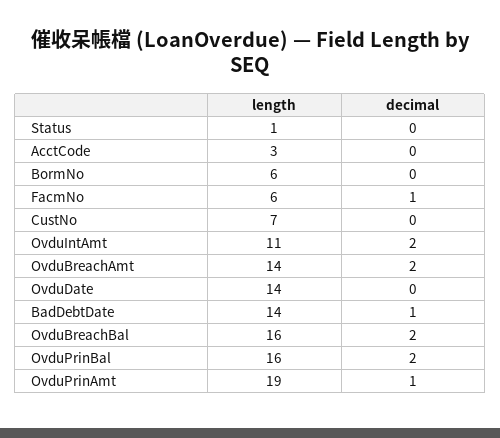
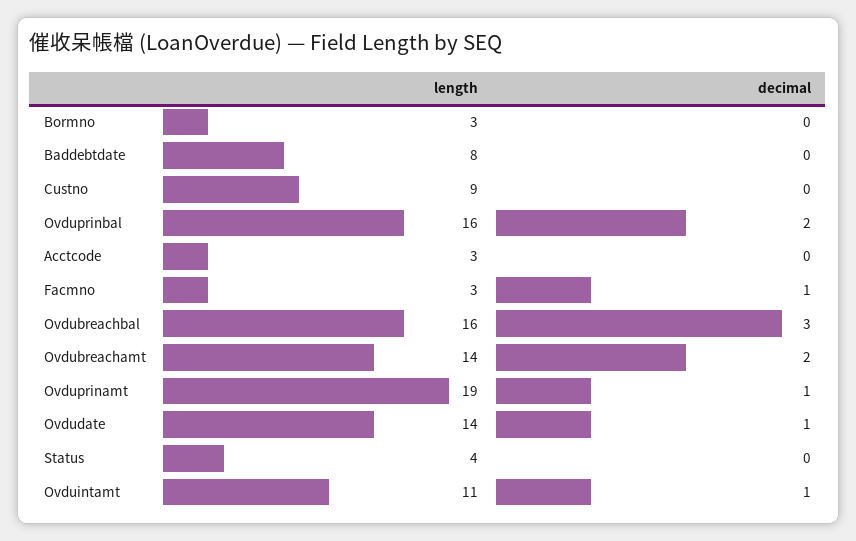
length, Status: 1 -> 4
length, BormNo: 6 -> 3
length, FacmNo: 6 -> 3
length, CustNo: 7 -> 9
decimal, OvduIntAmt: 2 -> 1
decimal, OvduDate: 0 -> 1
length, BadDebtDate: 14 -> 8
decimal, BadDebtDate: 1 -> 0
decimal, OvduBreachBal: 2 -> 3

